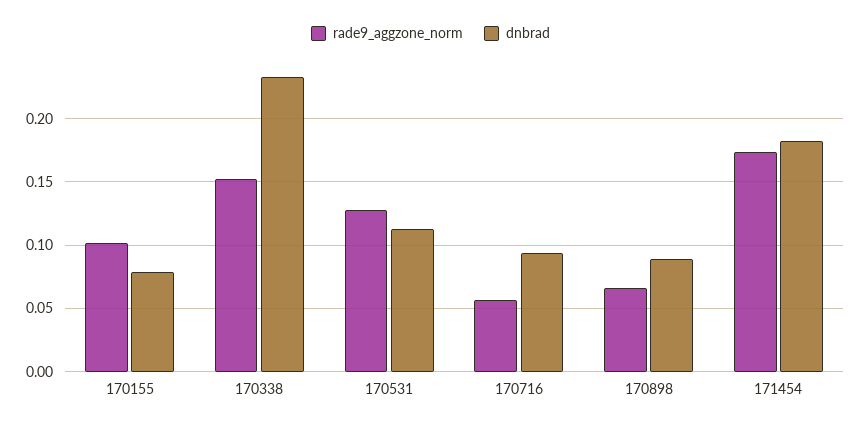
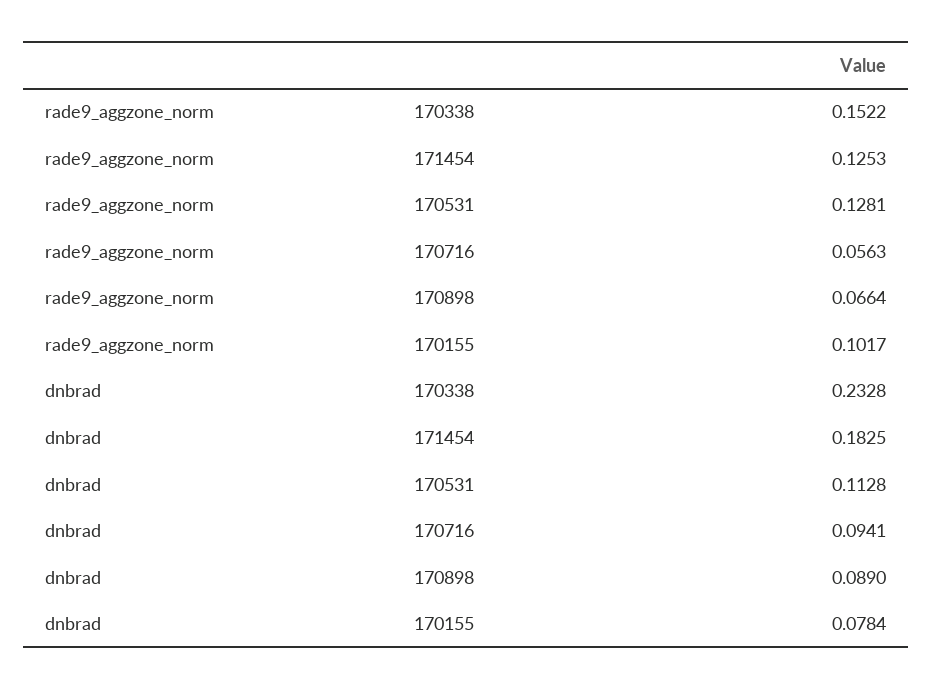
rade9_aggzone_norm, 171454: 0.175 -> 0.1253

